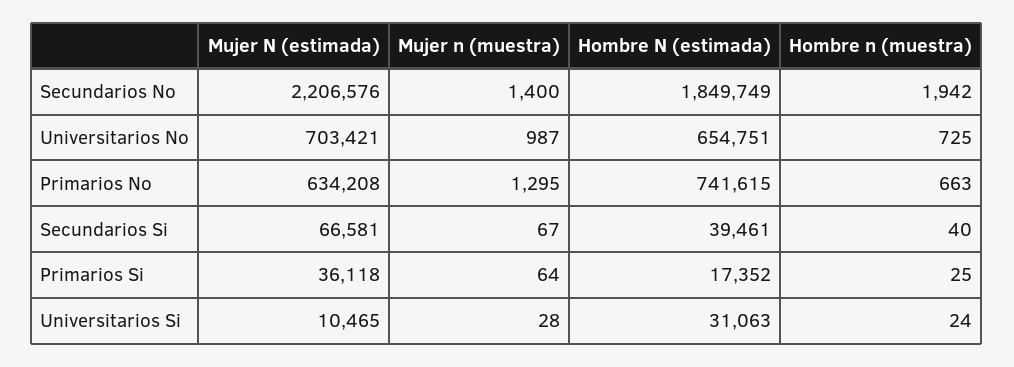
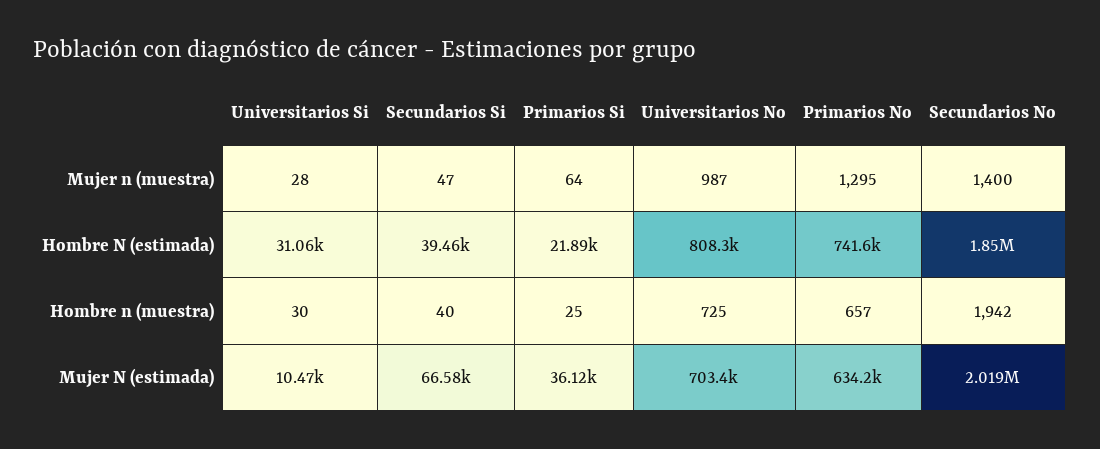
Mujer N (estimada), Secundarios No: 2206576 -> 2019000
Hombre N (estimada), Universitarios No: 654751 -> 808300
Hombre n (muestra), Primarios No: 663 -> 657
Mujer n (muestra), Secundarios Si: 67 -> 47
Hombre N (estimada), Primarios Si: 17352 -> 21890
Hombre n (muestra), Universitarios Si: 24 -> 30

